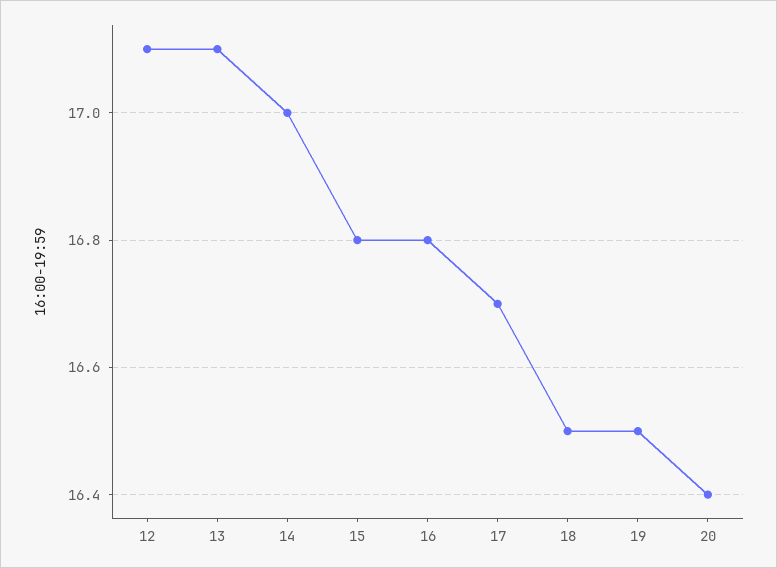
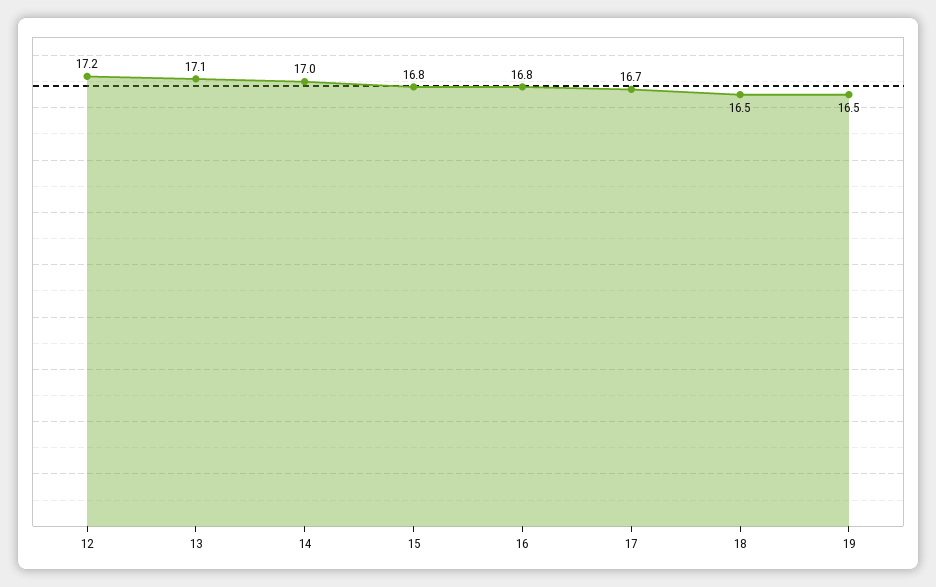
12: 17.1 -> 17.2
20: 16.4 -> none

